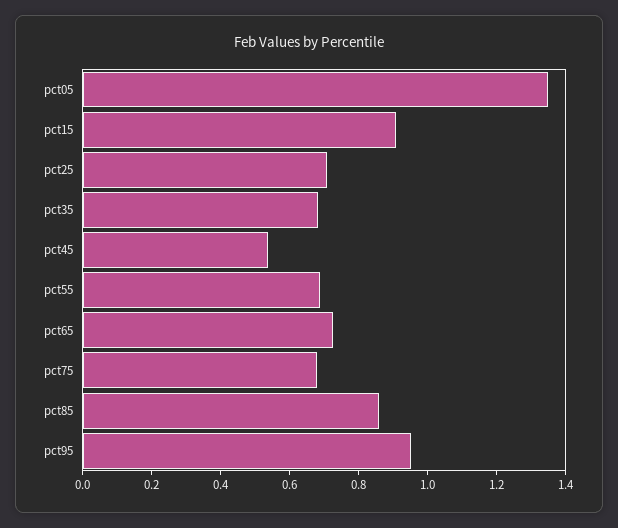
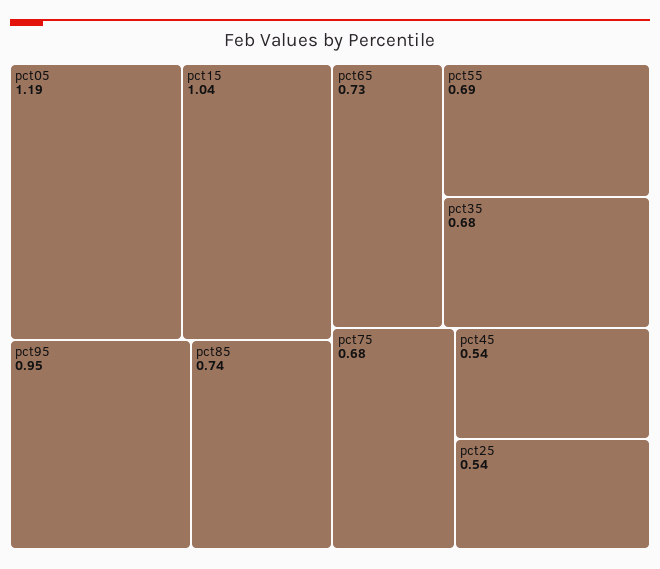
pct05: 1.35 -> 1.19
pct15: 0.9 -> 1.04
pct25: 0.7 -> 0.54
pct85: 0.85 -> 0.74

